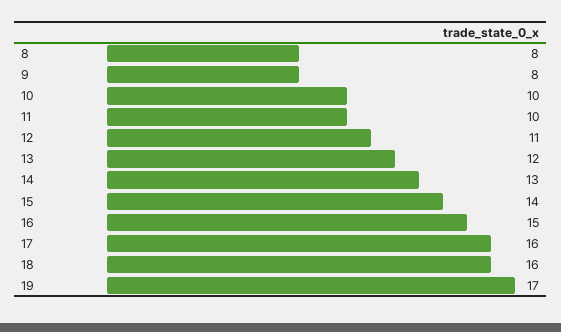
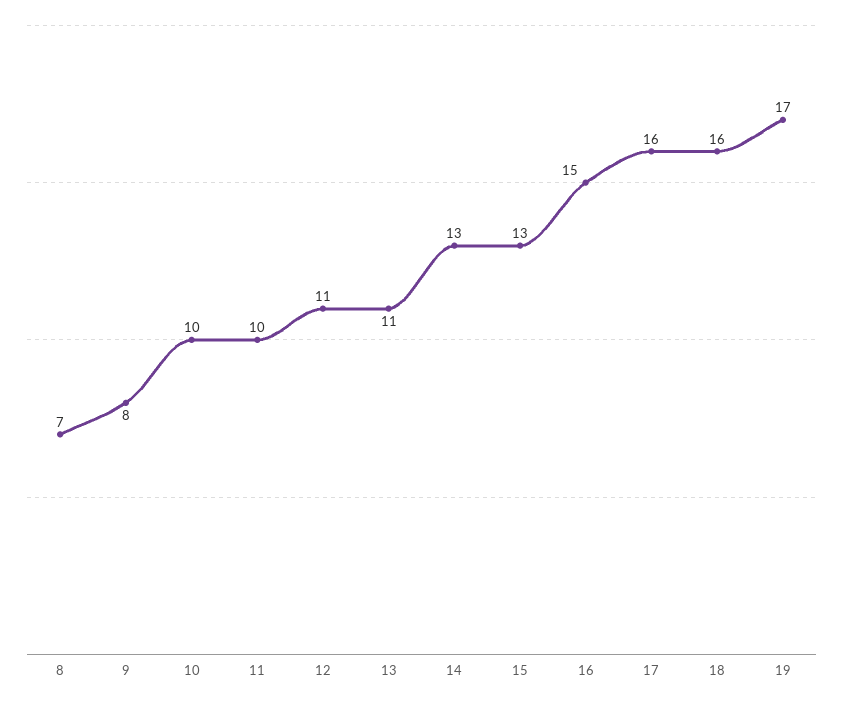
8: 8 -> 7
13: 12 -> 11
15: 14 -> 13

